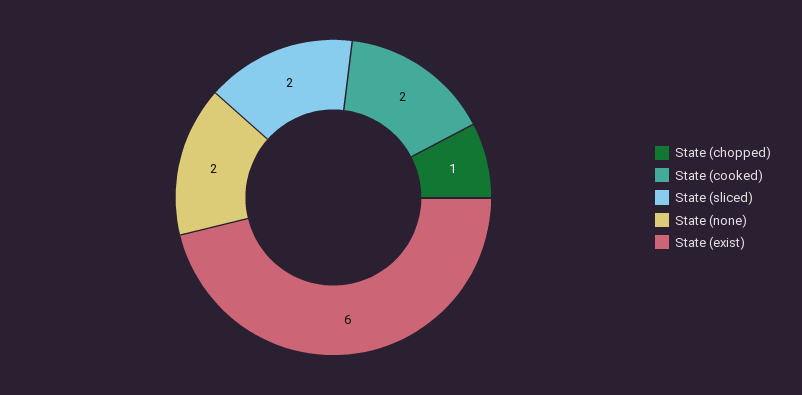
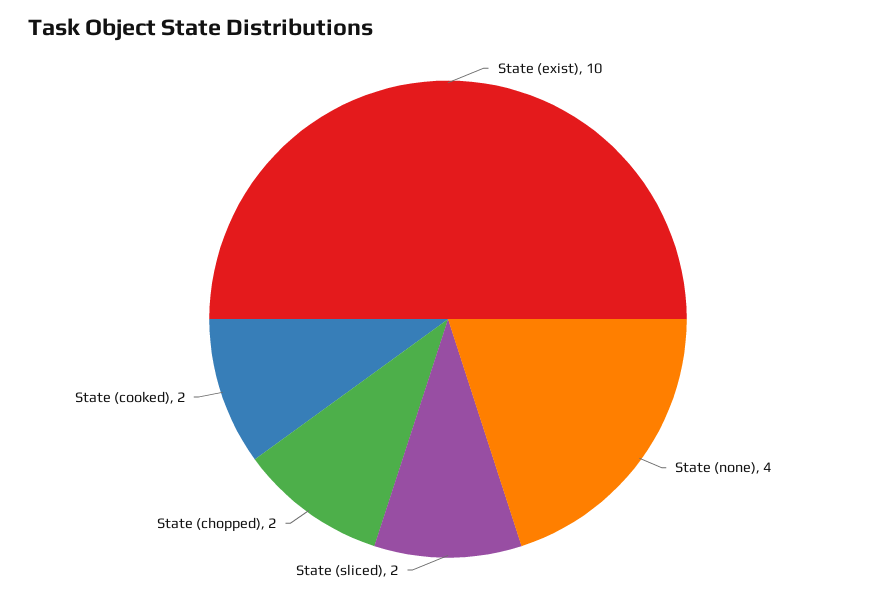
State (chopped): 1 -> 2
State (none): 2 -> 4
State (exist): 6 -> 10

